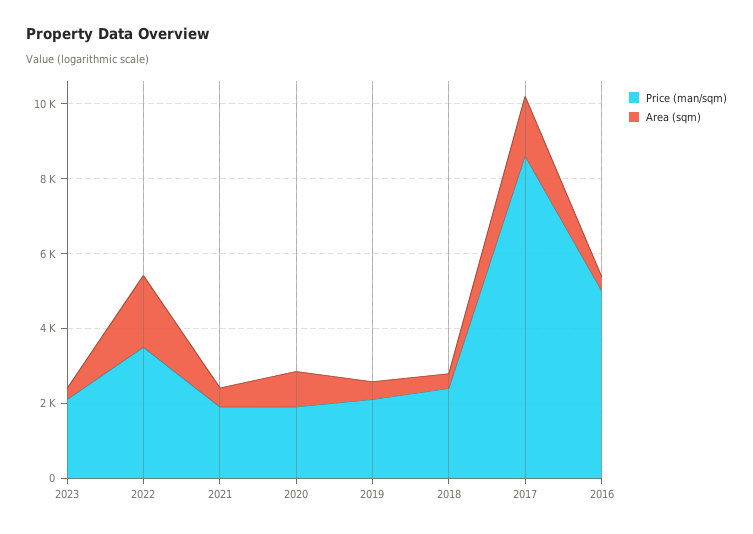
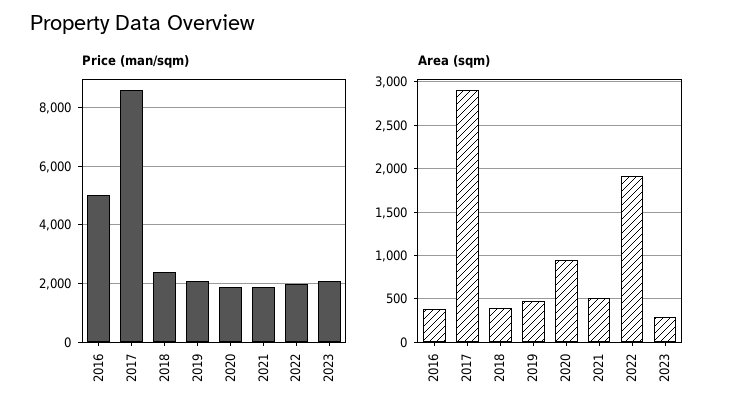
Price (man/sqm), 2022: 3500 -> 2000
Area (sqm), 2017: 1500 -> 2900

